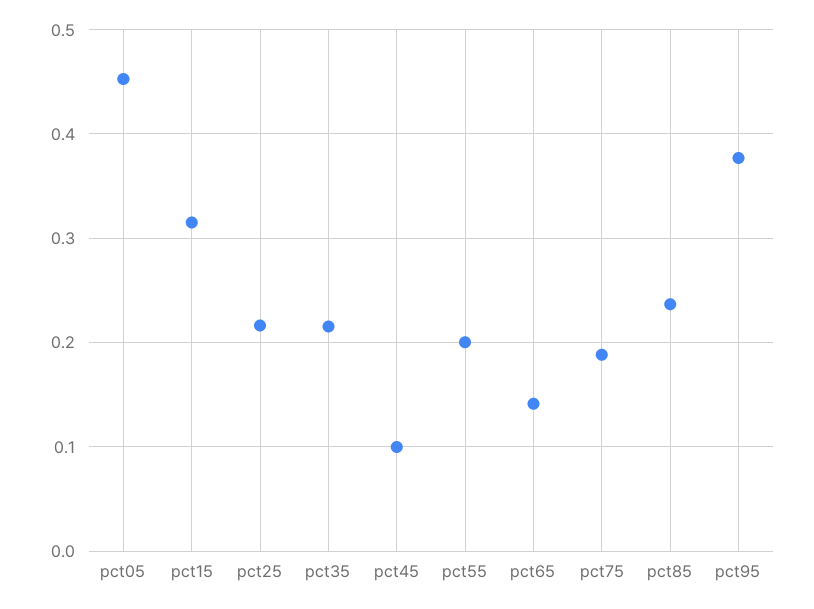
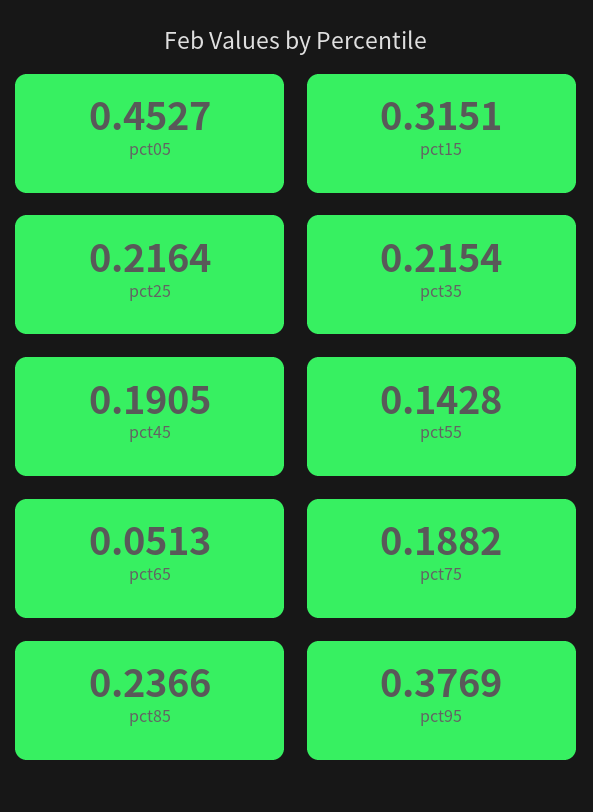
pct45: 0.1 -> 0.1905
pct55: 0.2 -> 0.1428
pct65: 0.14 -> 0.0513

